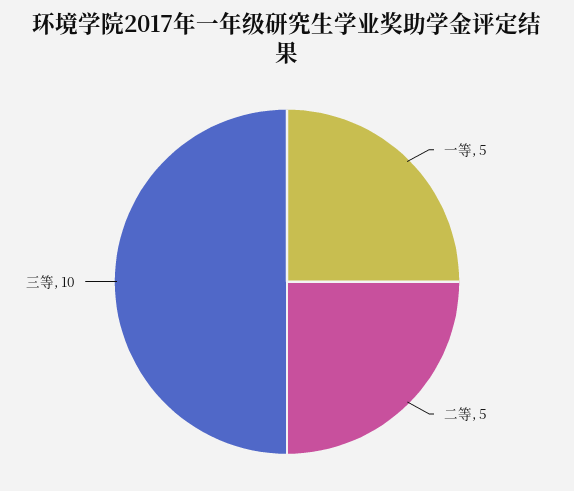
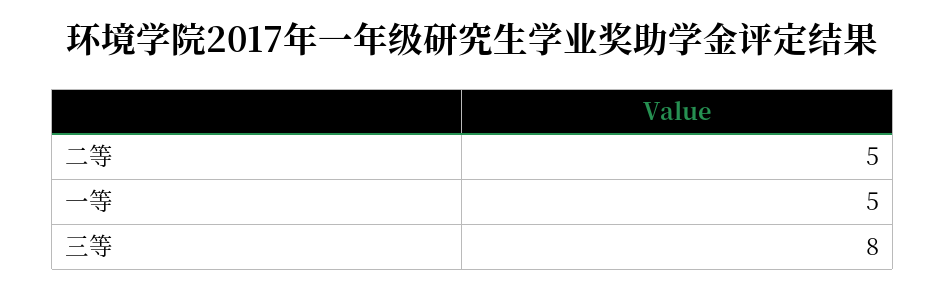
三等: 10 -> 8

